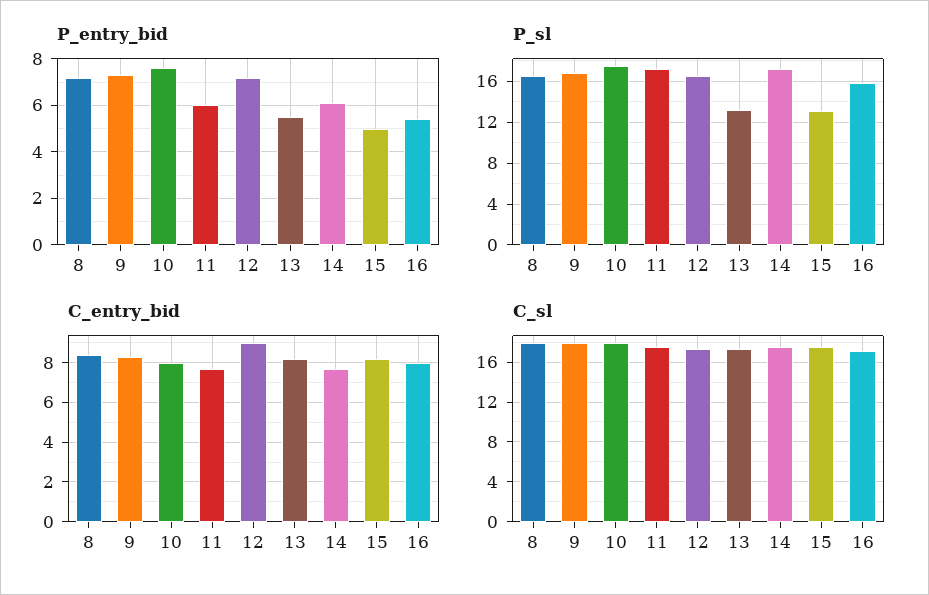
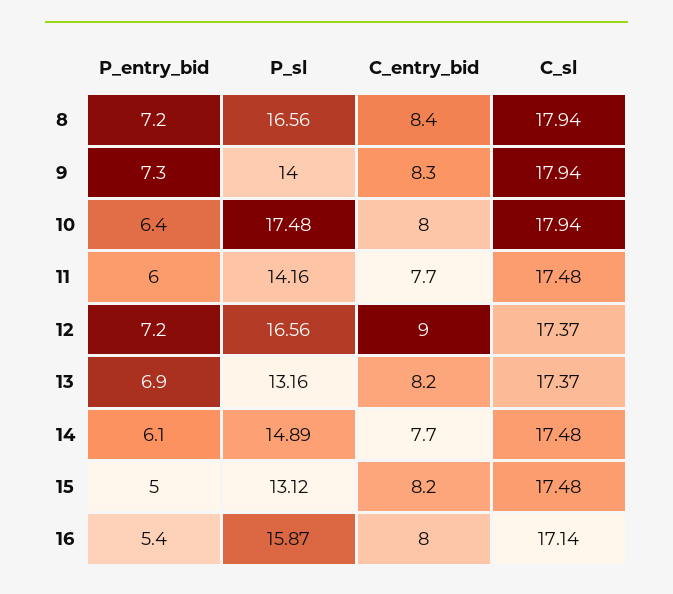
P_entry_bid, 10: 7.5 -> 6.4
P_entry_bid, 13: 5.5 -> 6.9
P_sl, 9: 17 -> 14
P_sl, 11: 17 -> 14.16
P_sl, 14: 17 -> 14.89

